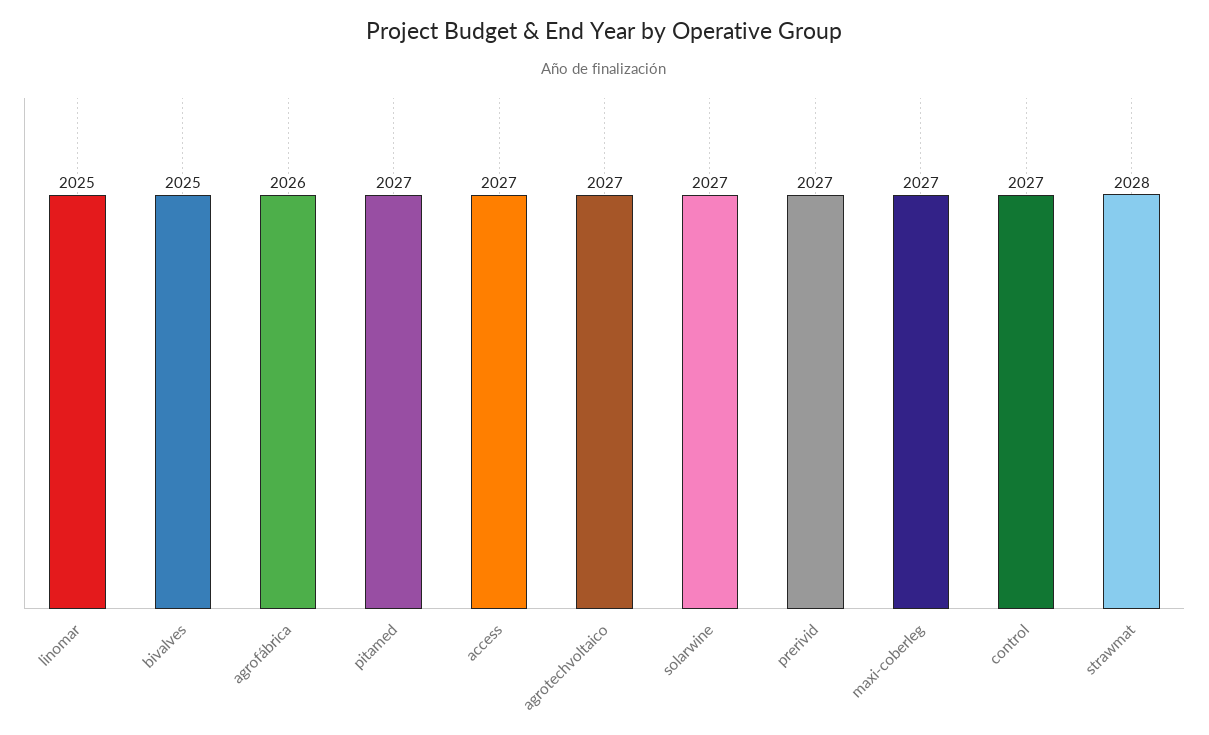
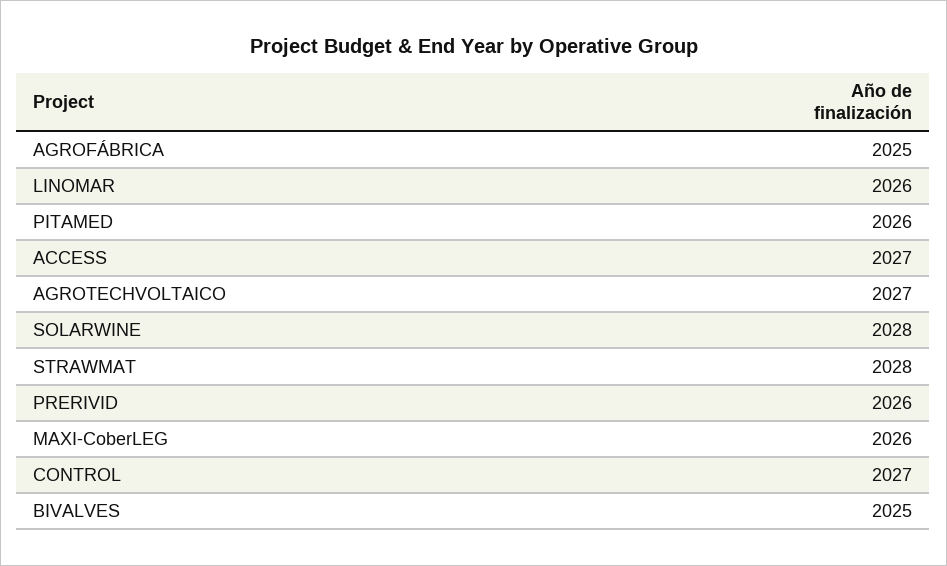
linomar: 2025 -> 2026
agrofábrica: 2026 -> 2025
pitamed: 2027 -> 2026
solarwine: 2027 -> 2028
prerivid: 2027 -> 2026
maxi-coberleg: 2027 -> 2026

